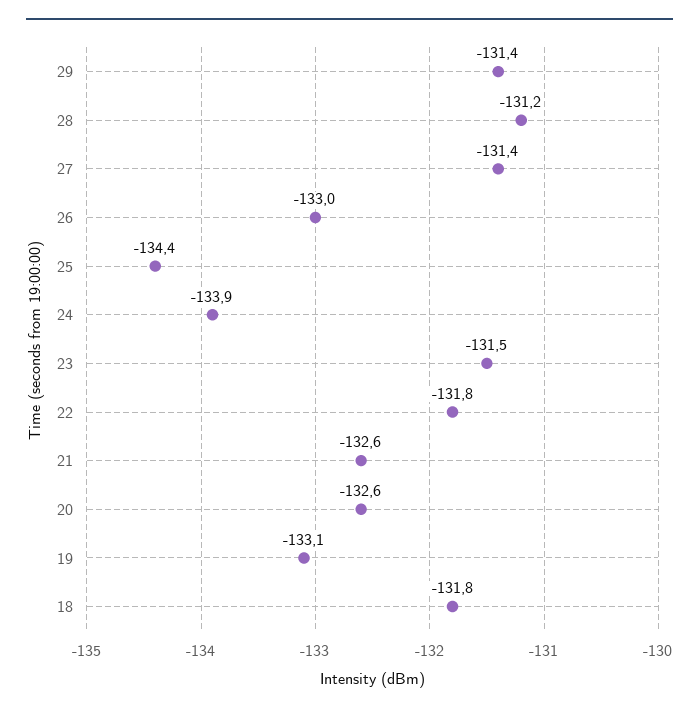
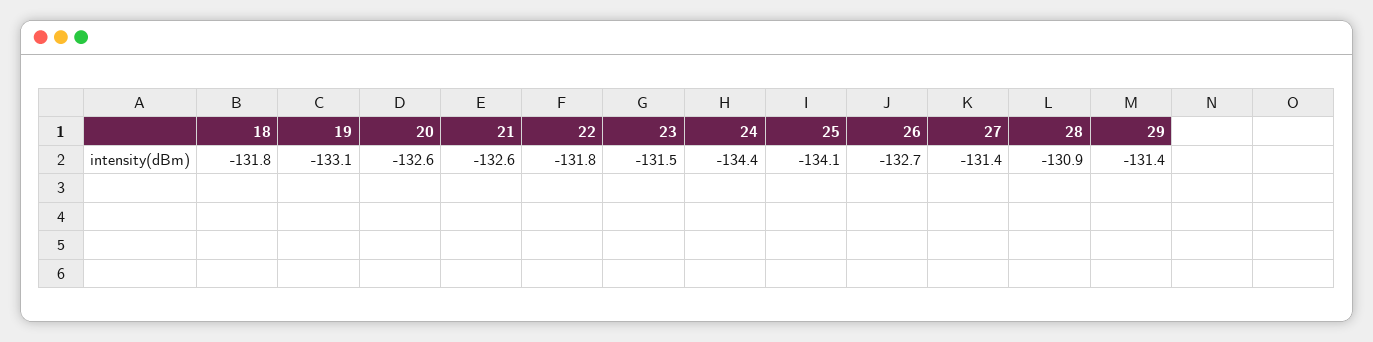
28: -131.2 -> -130.9
26: -133 -> -132.7
25: -134.4 -> -134.1
24: -133.9 -> -134.4

